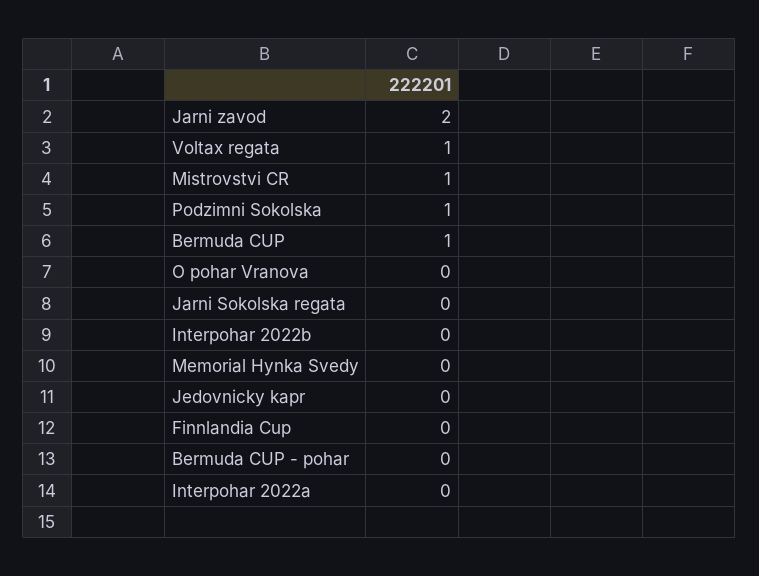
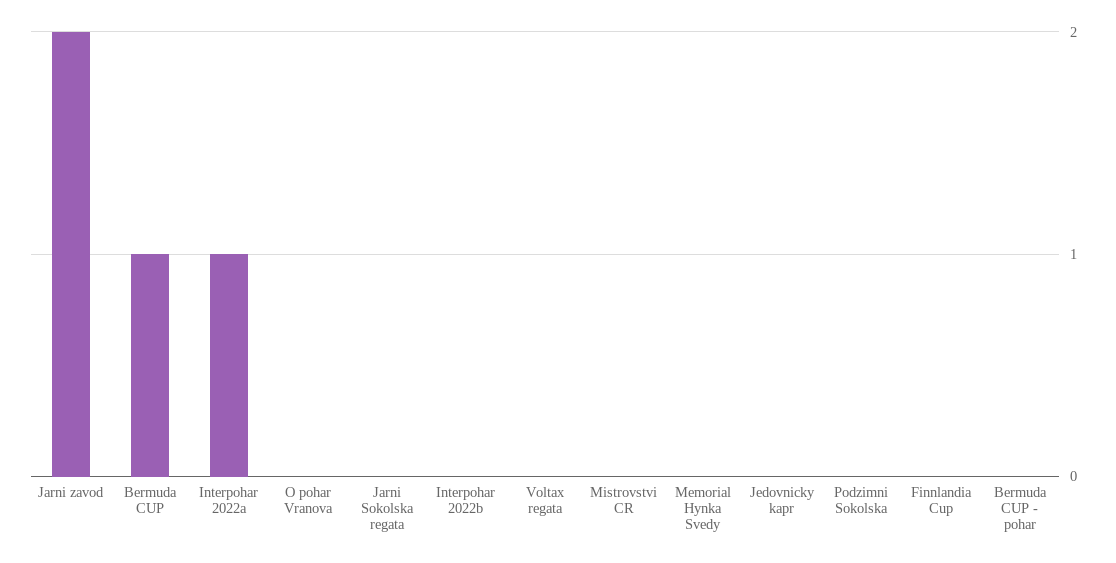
Voltax regata: 1 -> 0
Mistrovstvi CR: 1 -> 0
Podzimni Sokolska: 1 -> 0
Interpohar 2022a: 0 -> 1

